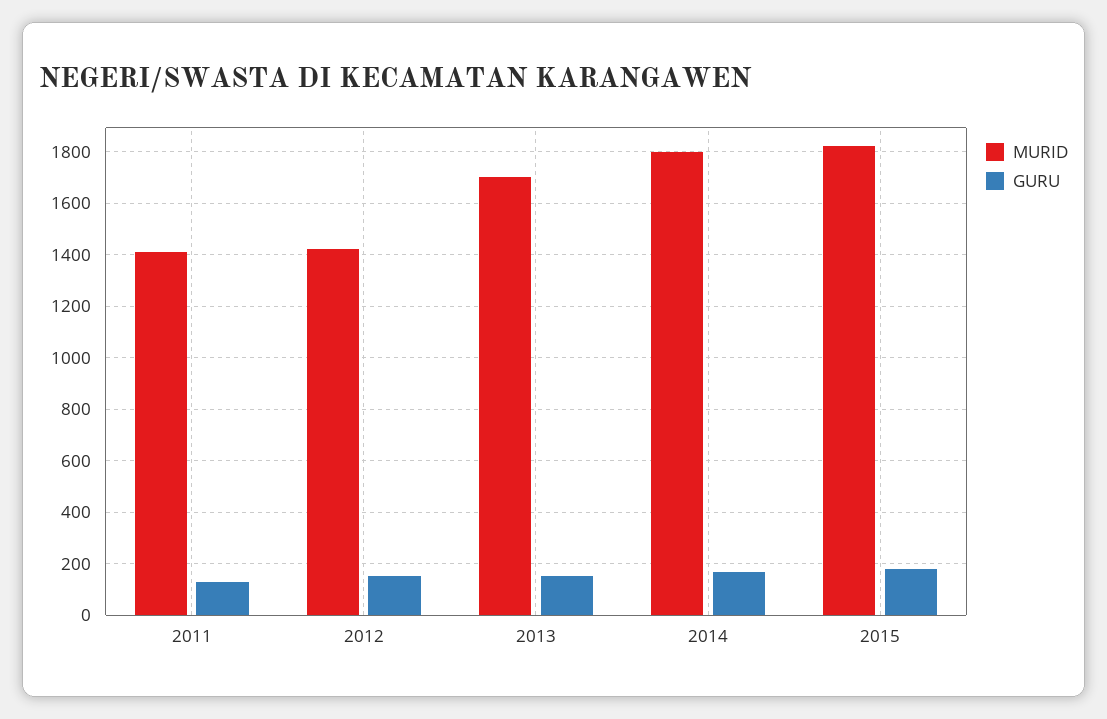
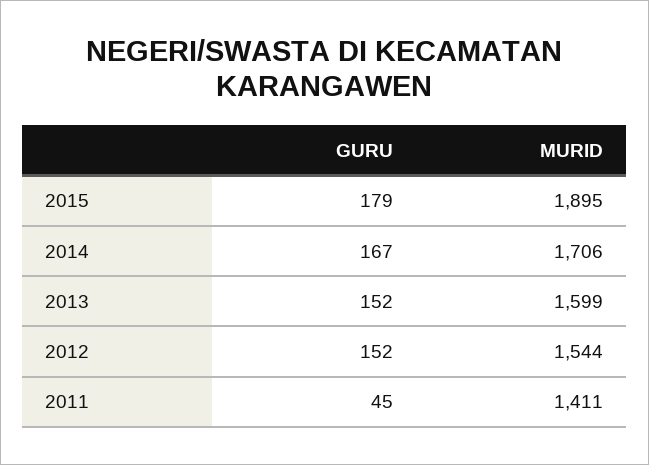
GURU, 2011: 125 -> 45
MURID, 2012: 1425 -> 1544
MURID, 2013: 1700 -> 1599
MURID, 2014: 1800 -> 1706
MURID, 2015: 1825 -> 1895

